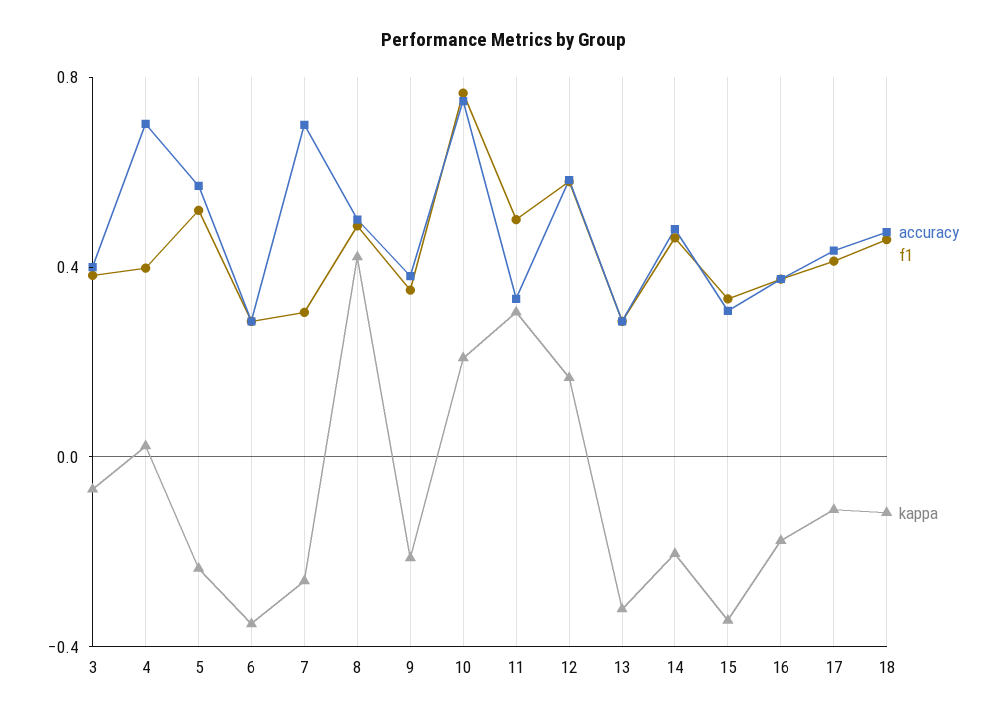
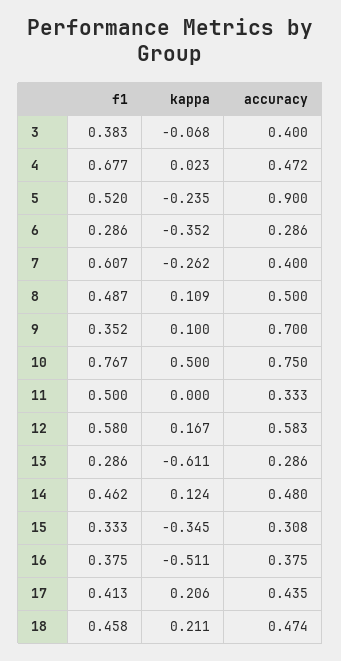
accuracy, 4: 0.7 -> 0.472
f1, 4: 0.4 -> 0.677
accuracy, 5: 0.6 -> 0.9
accuracy, 7: 0.7 -> 0.4
f1, 7: 0.3 -> 0.607
kappa, 8: 0.4 -> 0.109
accuracy, 9: 0.4 -> 0.7
kappa, 9: -0.2 -> 0.1
kappa, 10: 0.2 -> 0.5
kappa, 11: 0.3 -> 0
kappa, 13: -0.3 -> -0.611
kappa, 14: -0.2 -> 0.124
kappa, 16: -0.2 -> -0.511
kappa, 17: -0.1 -> 0.206
kappa, 18: -0.1 -> 0.211

